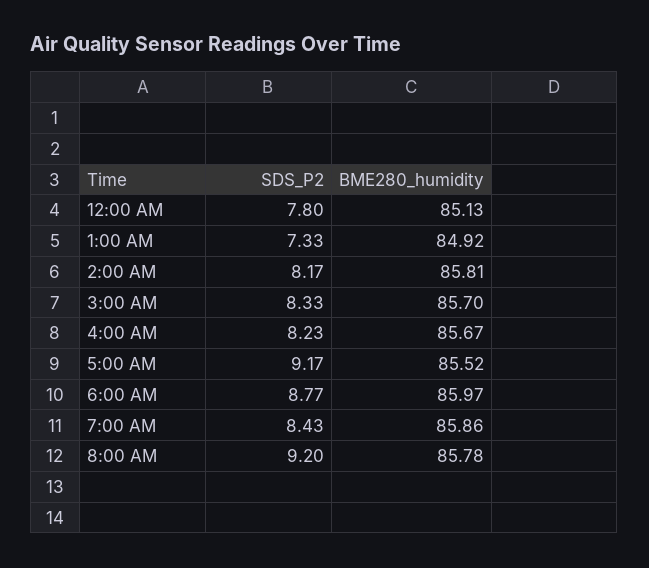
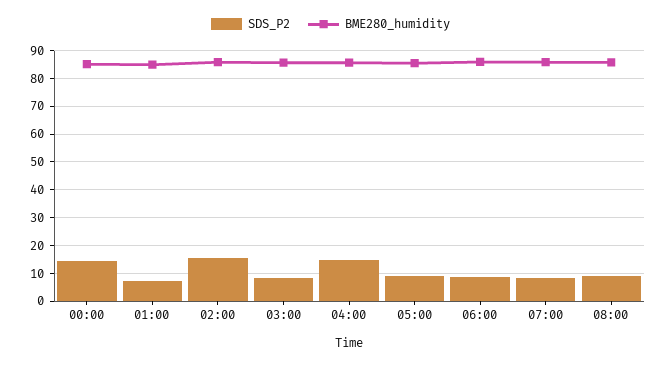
SDS_P2, 12:00 AM: 7.8 -> 15
SDS_P2, 2:00 AM: 8.17 -> 15
SDS_P2, 4:00 AM: 8.23 -> 15

